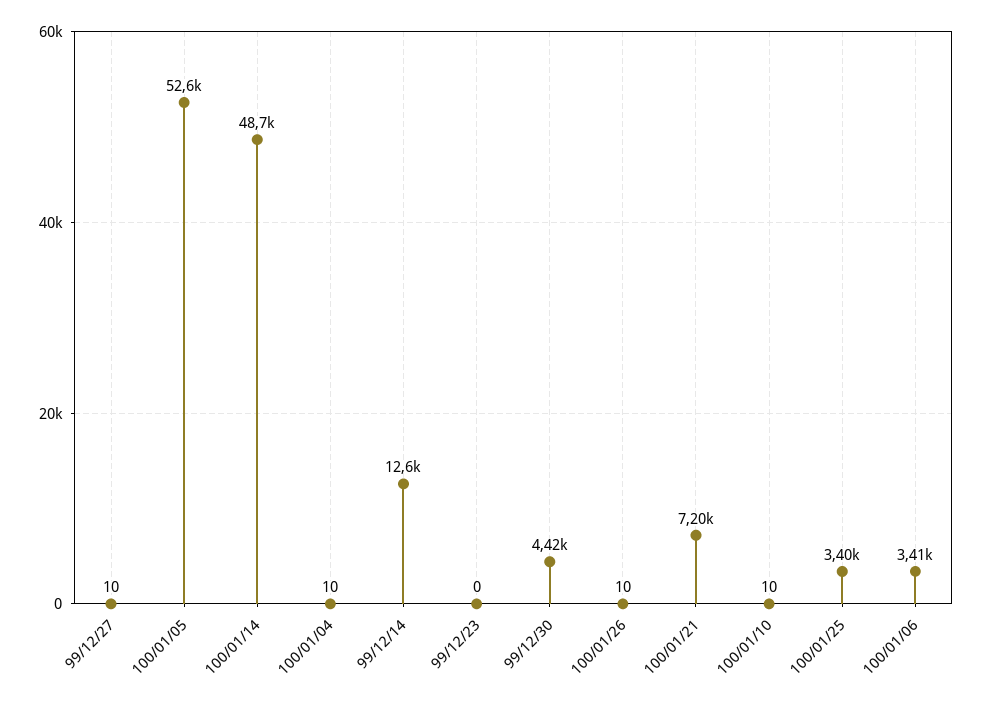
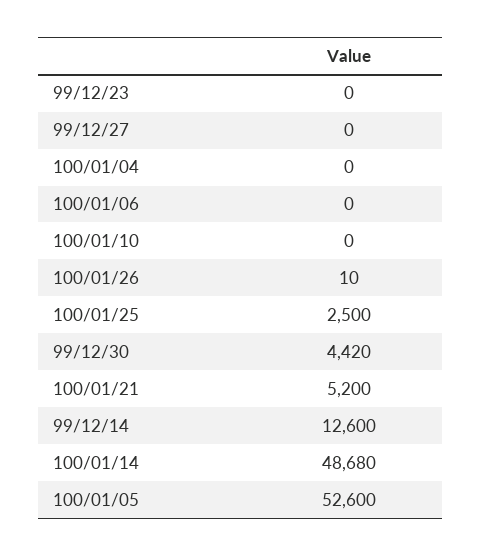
99/12/27: 10 -> 0
100/01/04: 10 -> 0
100/01/21: 7200 -> 5200
100/01/10: 10 -> 0
100/01/25: 3400 -> 2500
100/01/06: 3410 -> 0

